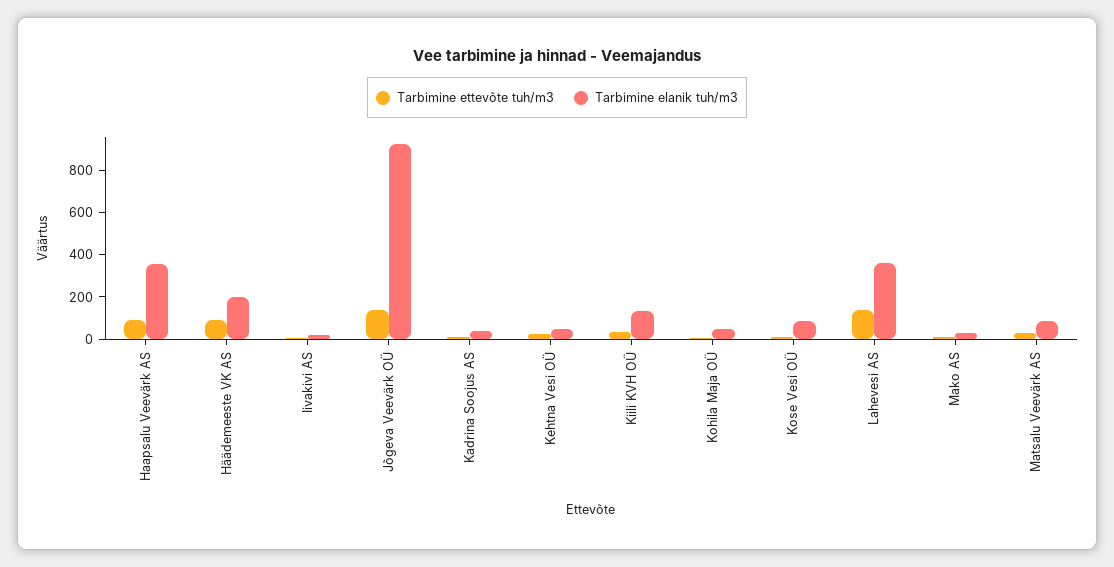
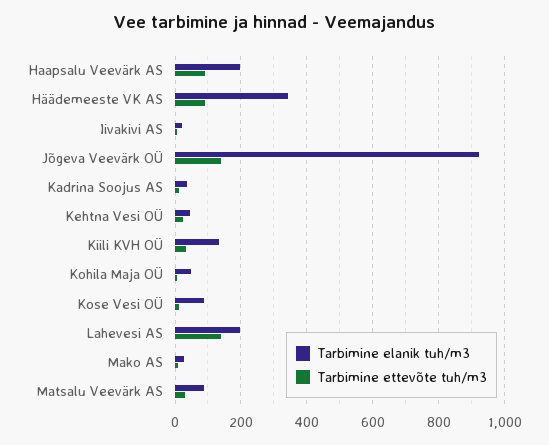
Tarbimine elanik tuh/m3, Haapsalu Veevärk AS: 350 -> 200
Tarbimine elanik tuh/m3, Häädemeeste VK AS: 200 -> 340
Tarbimine elanik tuh/m3, Lahevesi AS: 350 -> 200

